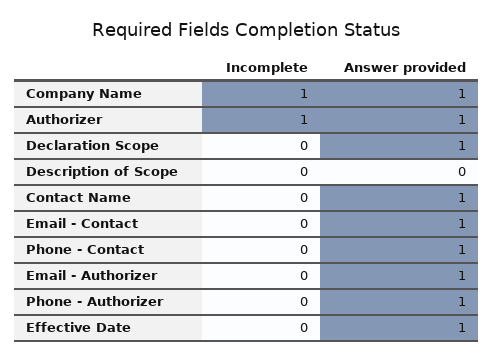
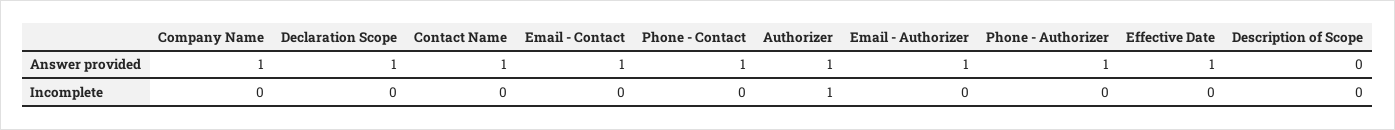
Incomplete, Company Name: 1 -> 0

